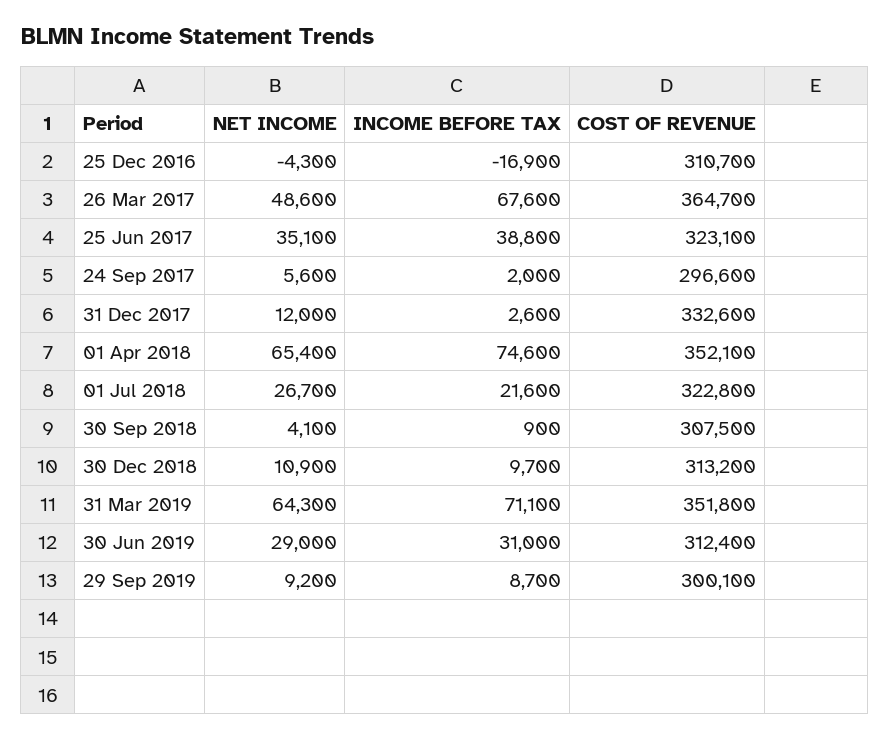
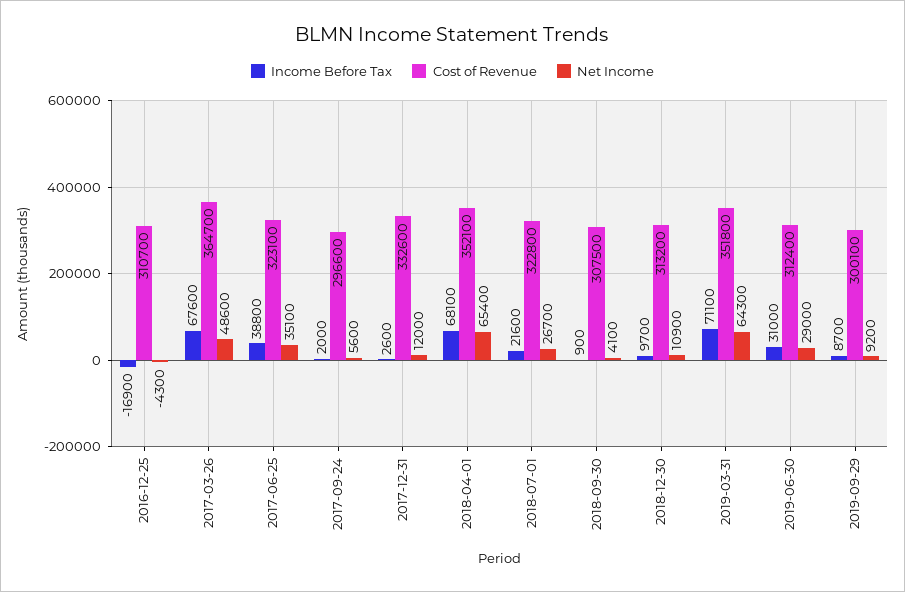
INCOME BEFORE TAX, 01 Apr 2018: 74600 -> 68100

